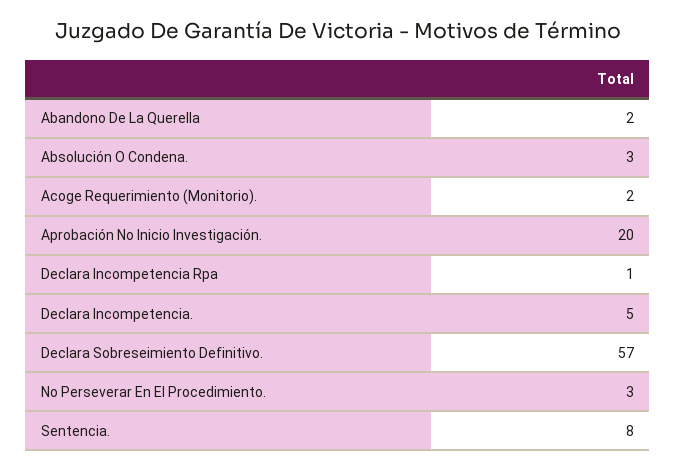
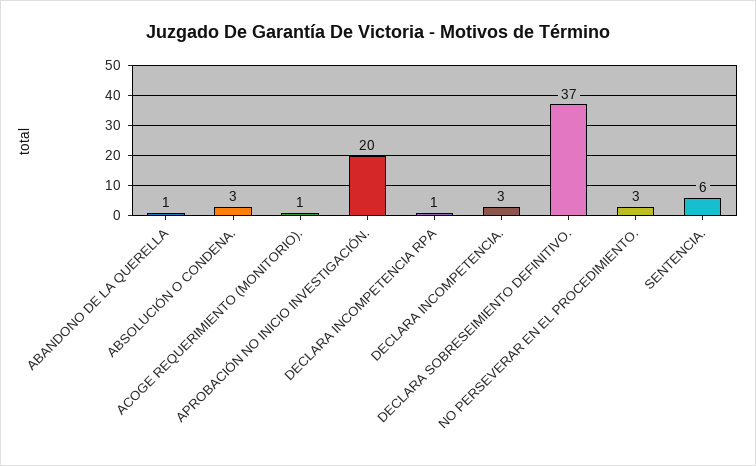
Abandono De La Querella: 2 -> 1
Acoge Requerimiento (Monitorio).: 2 -> 1
Declara Incompetencia.: 5 -> 3
Declara Sobreseimiento Definitivo.: 57 -> 37
Sentencia.: 8 -> 6

